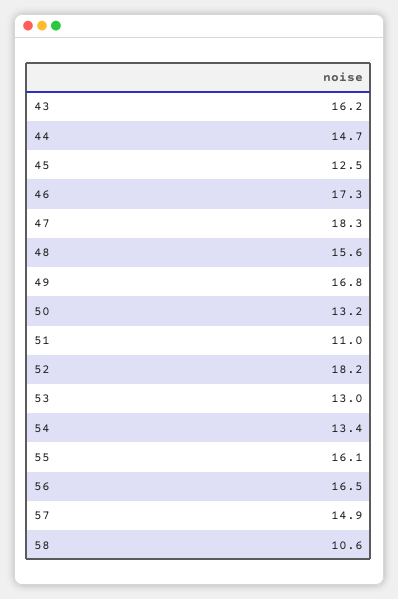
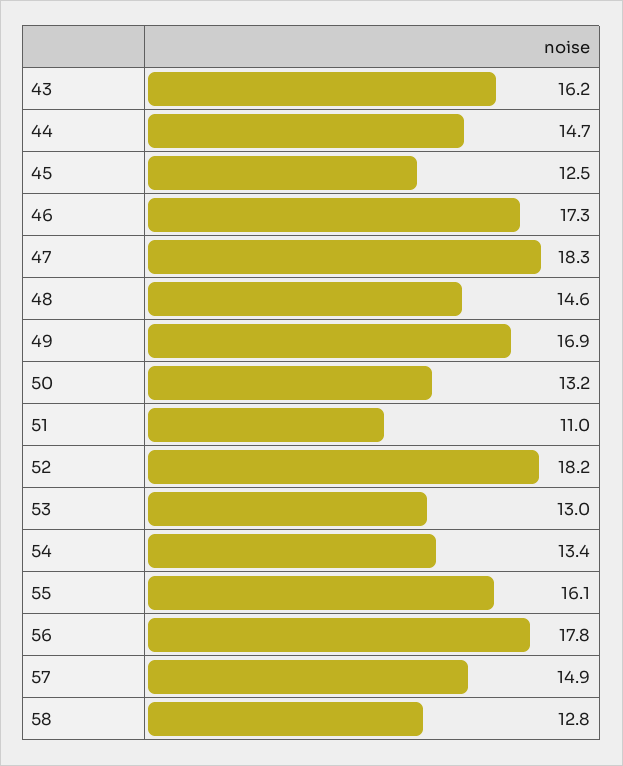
48: 15.6 -> 14.6
49: 16.8 -> 16.9
56: 16.5 -> 17.8
58: 10.6 -> 12.8

